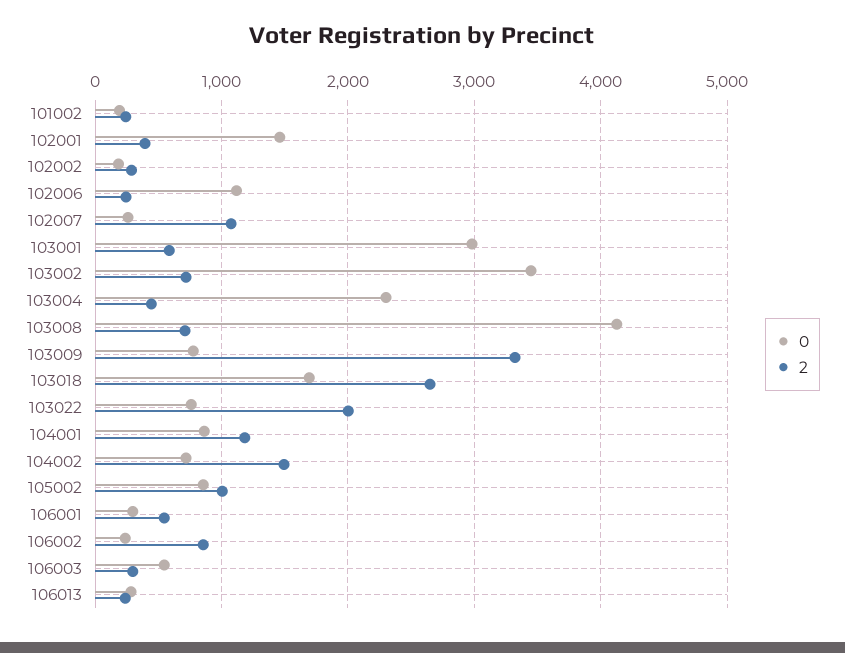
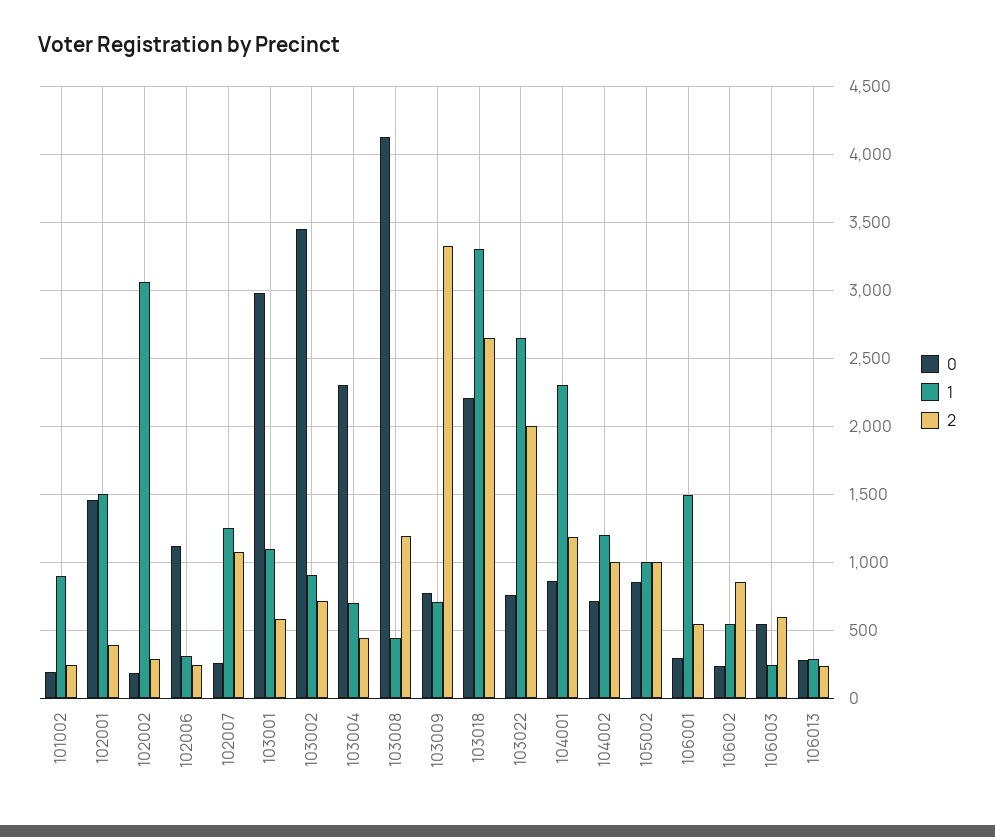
2, 103008: 700 -> 1200
0, 103018: 1700 -> 2200
2, 104002: 1500 -> 1000
2, 106003: 300 -> 600
1, 101002: none -> 900
1, 102001: none -> 1500
1, 102002: none -> 3050
1, 102006: none -> 300
1, 102007: none -> 1250
1, 103001: none -> 1100
1, 103002: none -> 900
1, 103004: none -> 700
1, 103008: none -> 450
1, 103009: none -> 700
1, 103018: none -> 3300
1, 103022: none -> 2650
1, 104001: none -> 2300
1, 104002: none -> 1200
1, 105002: none -> 1000
1, 106001: none -> 1500
1, 106002: none -> 550
1, 106003: none -> 250
1, 106013: none -> 300

